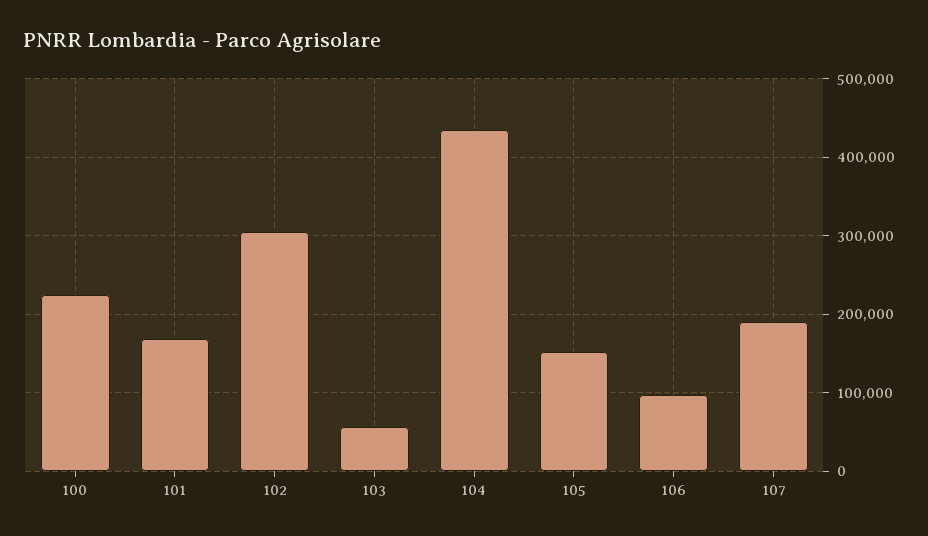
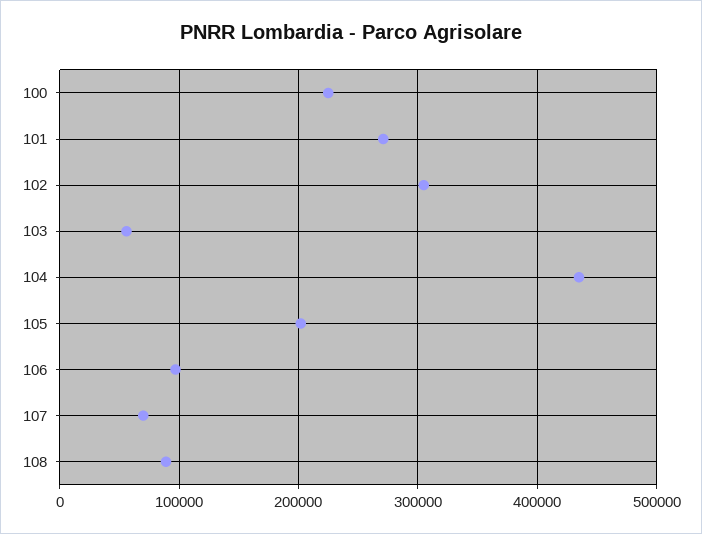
101: 170000 -> 270000
105: 150000 -> 200000
107: 190000 -> 70000
108: none -> 90000

